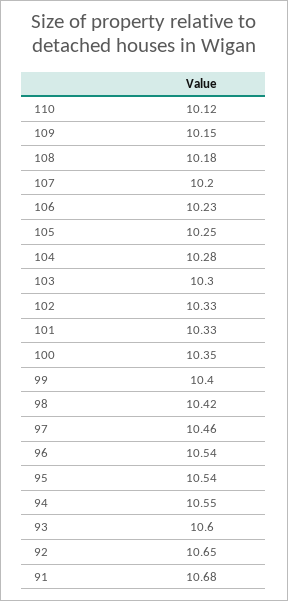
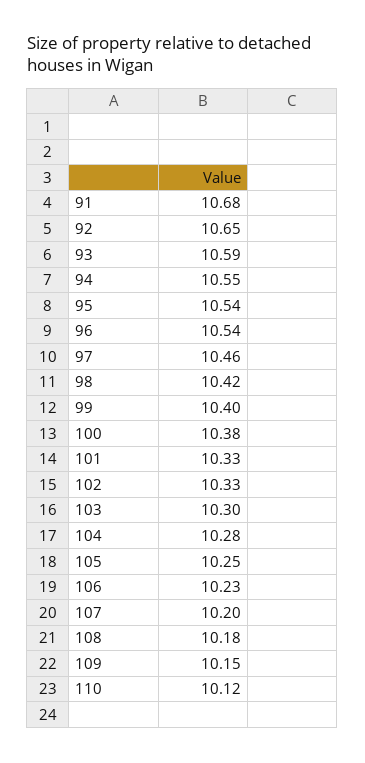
100: 10.35 -> 10.38
93: 10.6 -> 10.59

